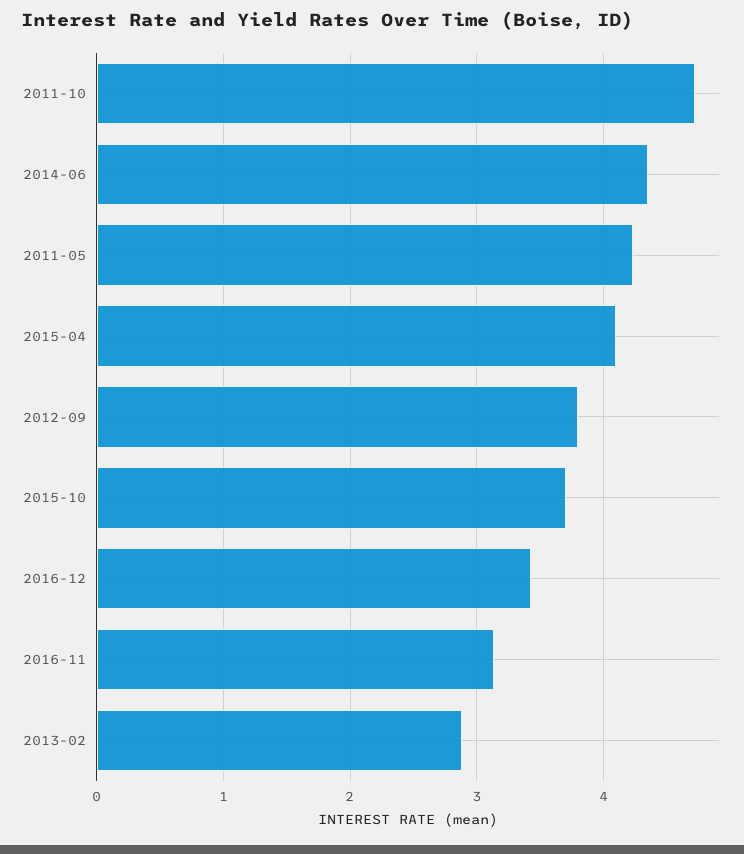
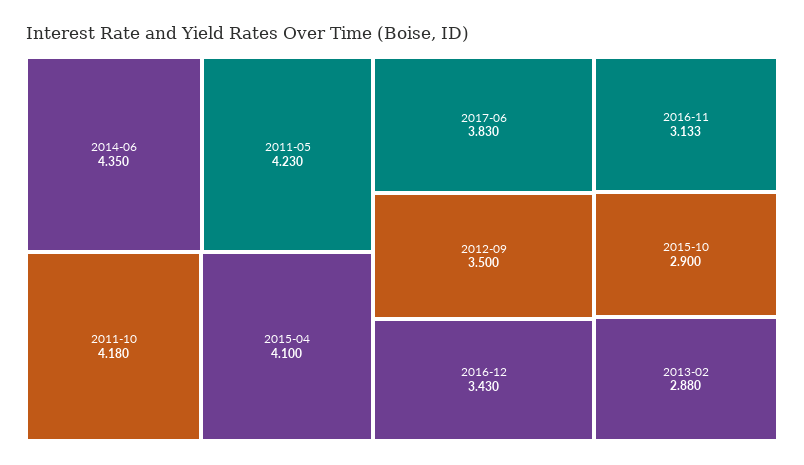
2011-10: 4.7 -> 4.18
2012-09: 3.8 -> 3.5
2015-10: 3.7 -> 2.9
2017-06: none -> 3.83

